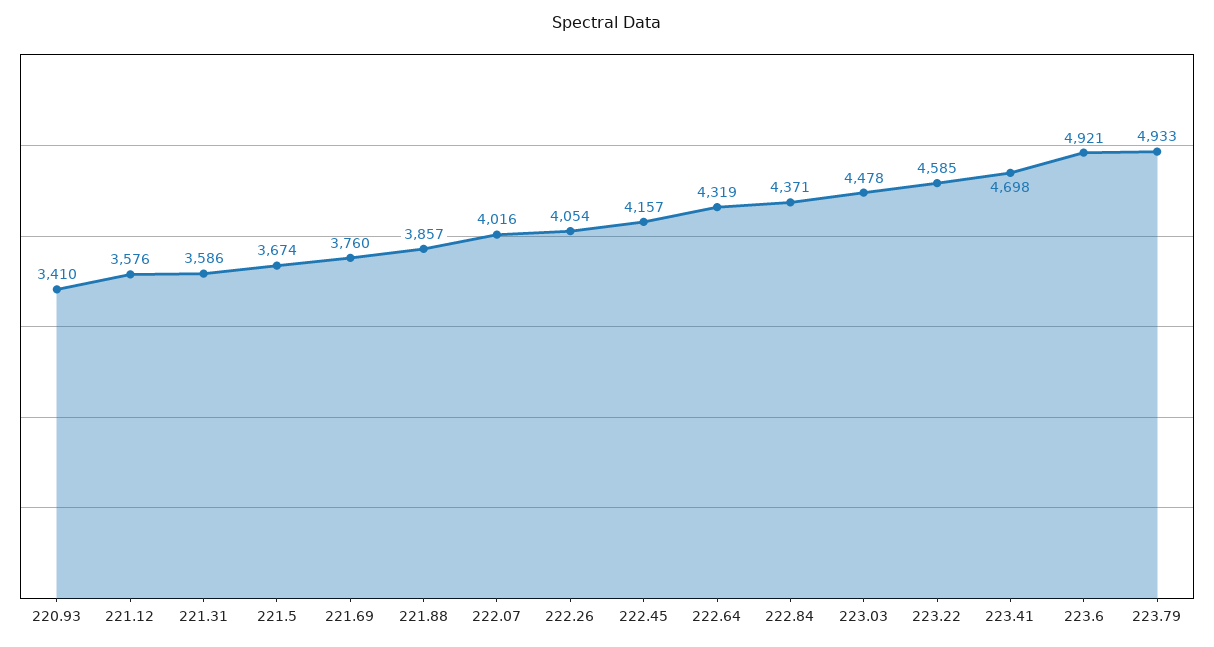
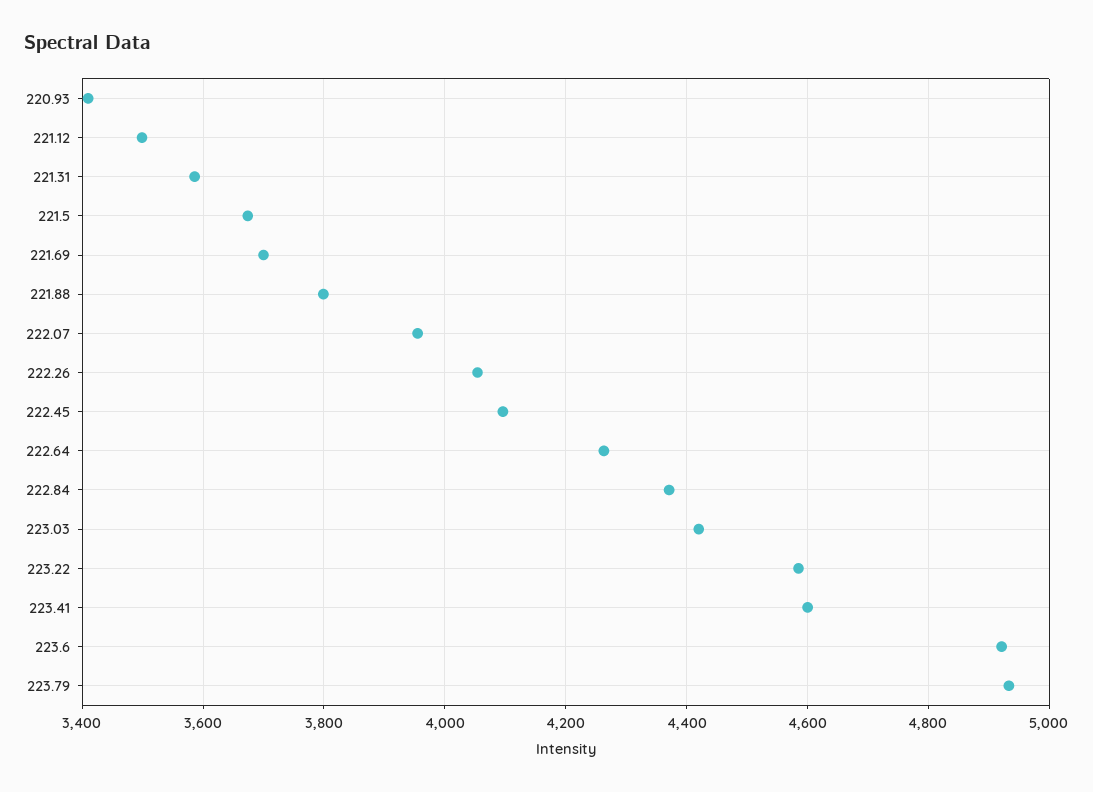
221.12: 3576 -> 3500
221.69: 3760 -> 3700
221.88: 3857 -> 3800
222.07: 4016 -> 3960
222.45: 4157 -> 4100
222.64: 4319 -> 4260
223.03: 4478 -> 4420
223.41: 4698 -> 4600

